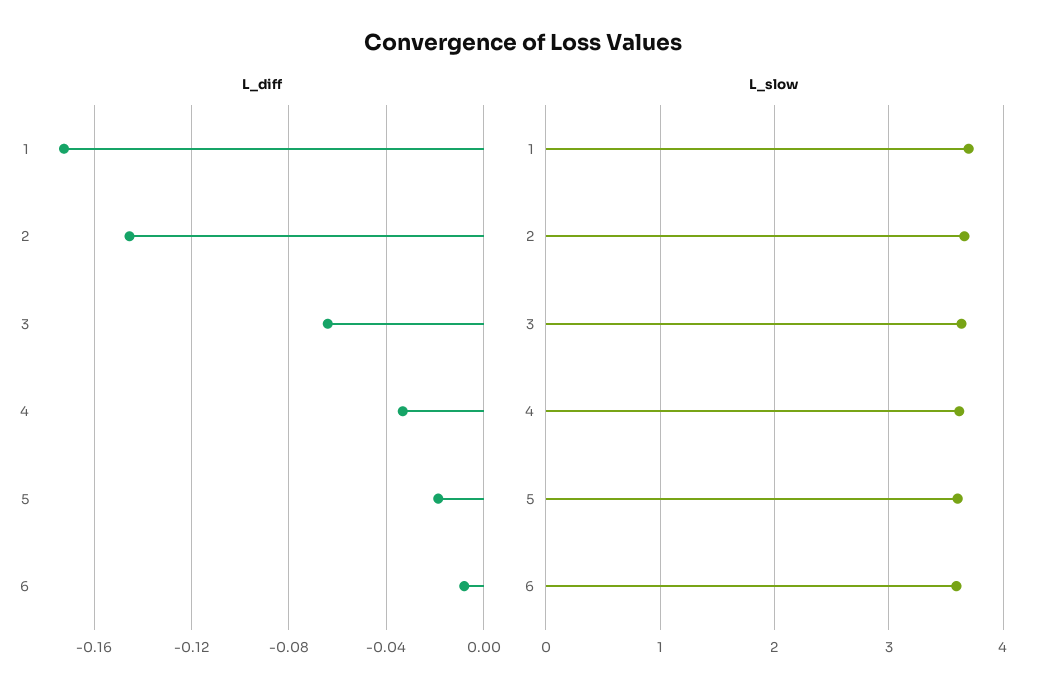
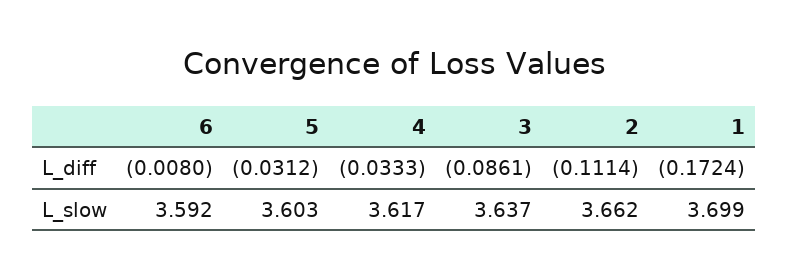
L_diff, 2: -0.145 -> -0.1114
L_diff, 3: -0.065 -> -0.0861
L_diff, 5: -0.02 -> -0.0312

